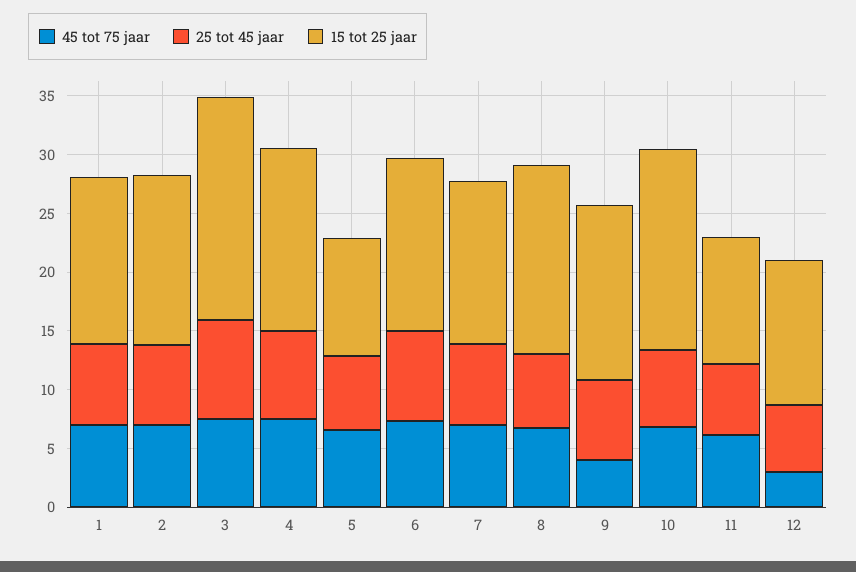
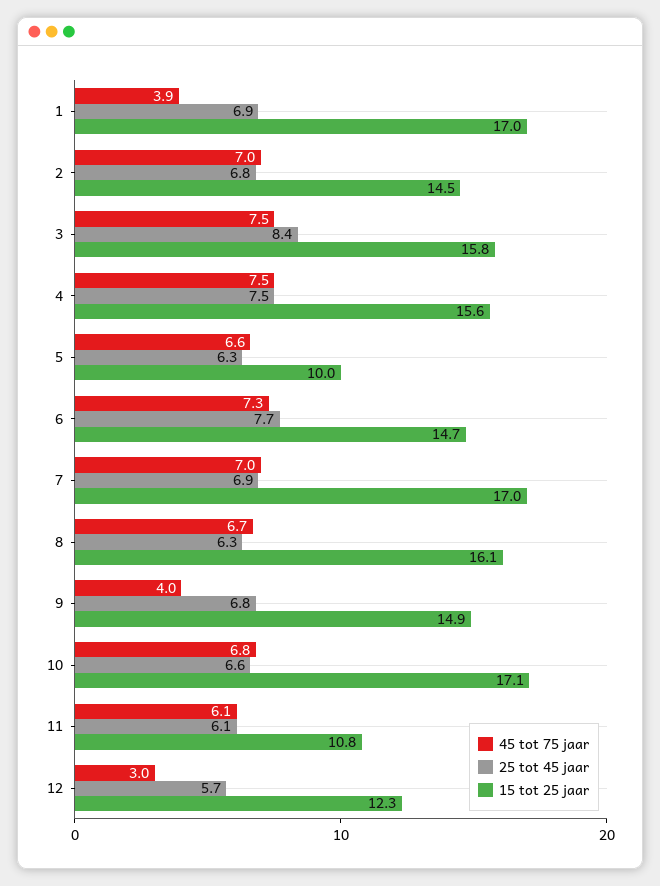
45 tot 75 jaar, 1: 7 -> 3.9
15 tot 25 jaar, 1: 14 -> 17
15 tot 25 jaar, 3: 19 -> 15.8
15 tot 25 jaar, 7: 14 -> 17

